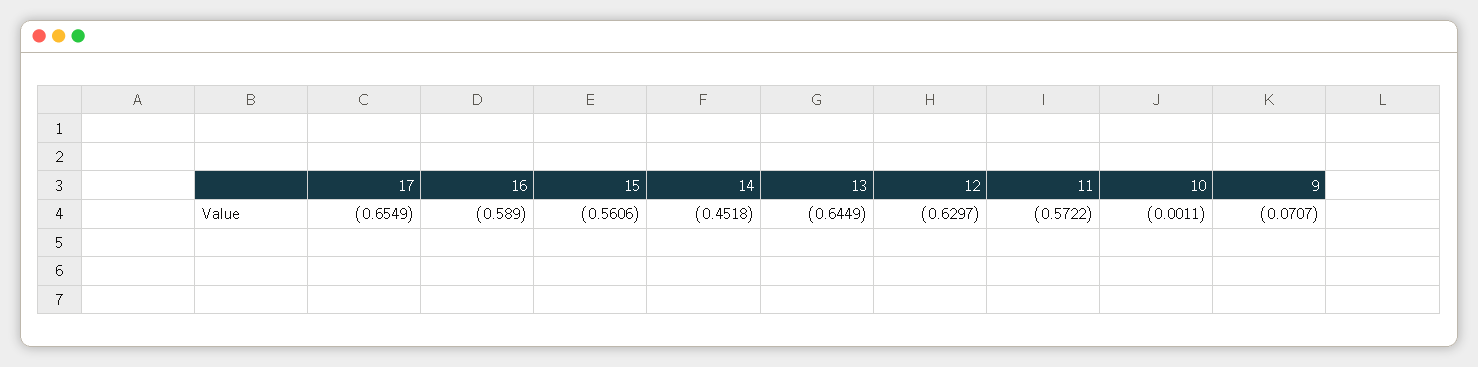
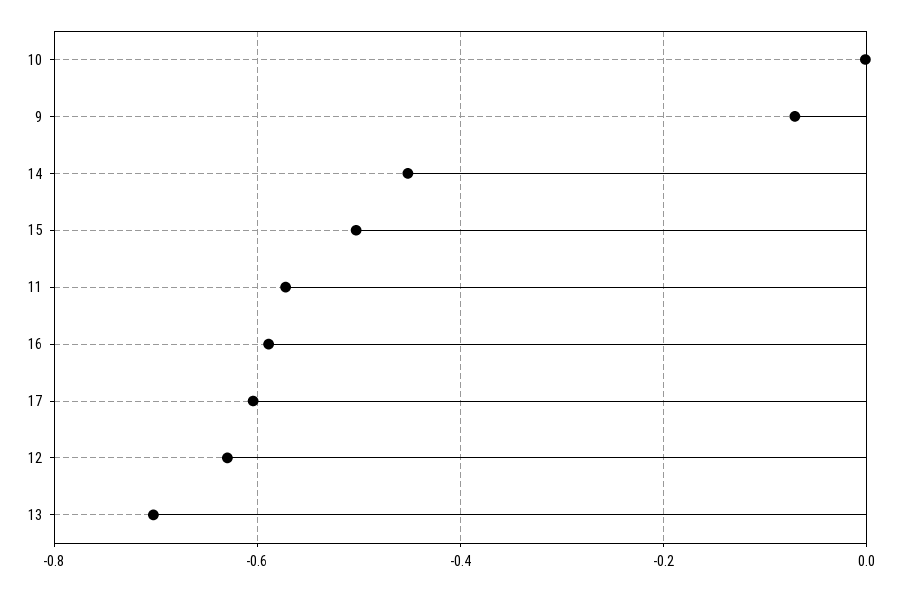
17: -0.6549 -> -0.6
15: -0.5606 -> -0.5
13: -0.6449 -> -0.7

